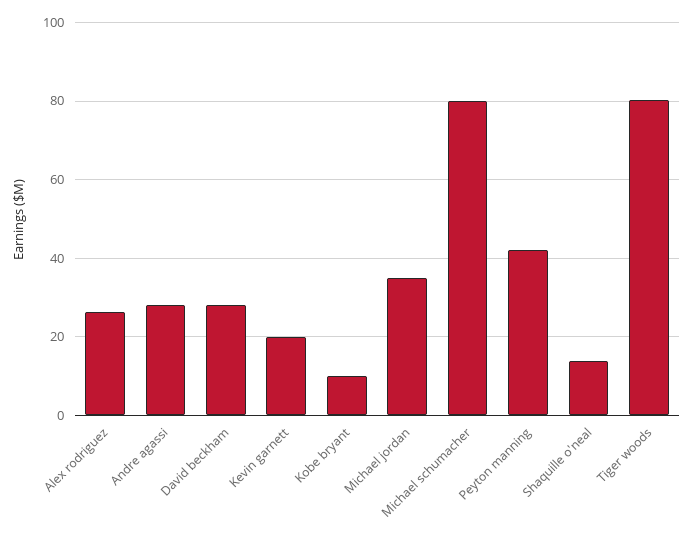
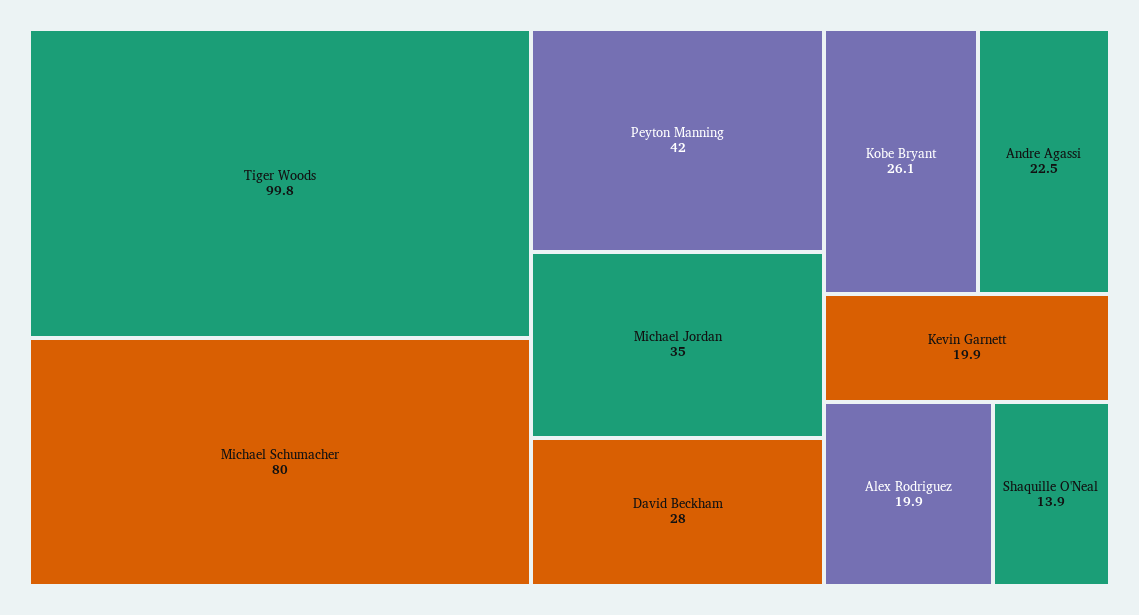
Alex rodriguez: 26 -> 19.9
Andre agassi: 28 -> 22.5
Kobe bryant: 10 -> 26.1
Tiger woods: 80 -> 99.8

